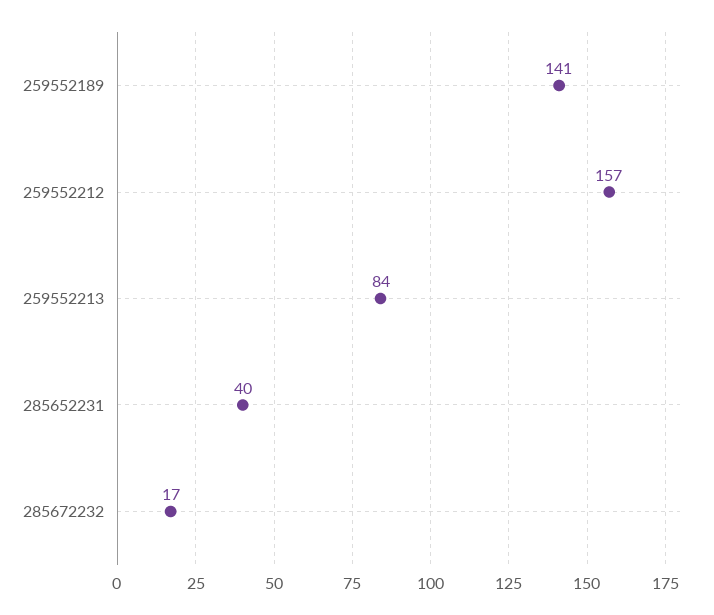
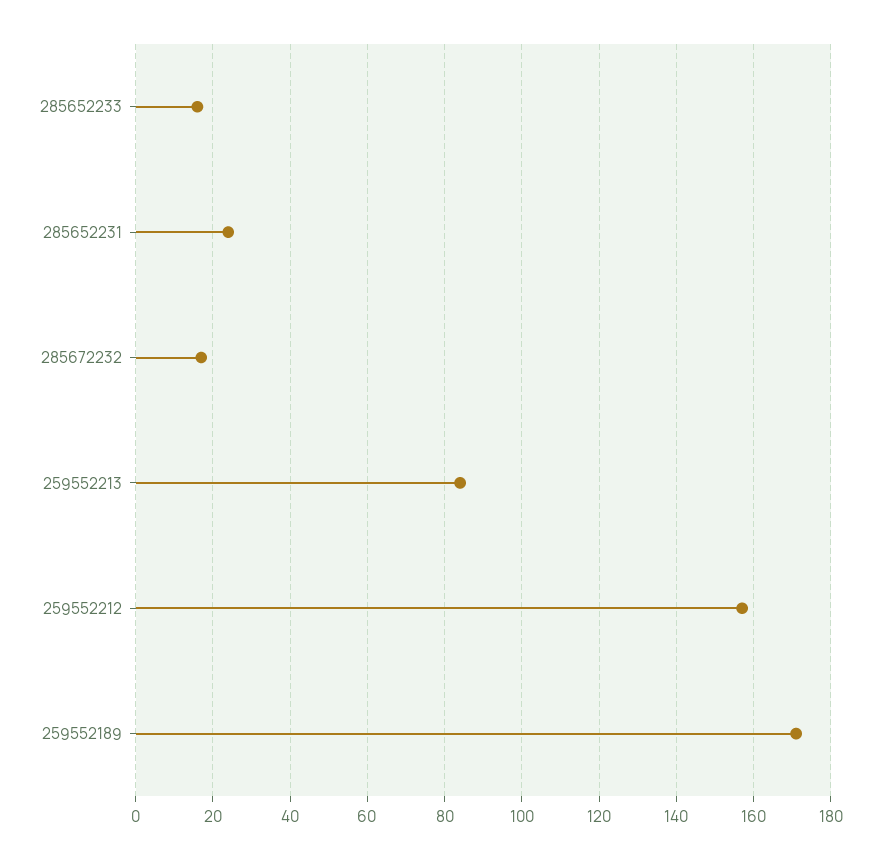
259552189: 141 -> 170
285652231: 40 -> 25
285652233: none -> 15

